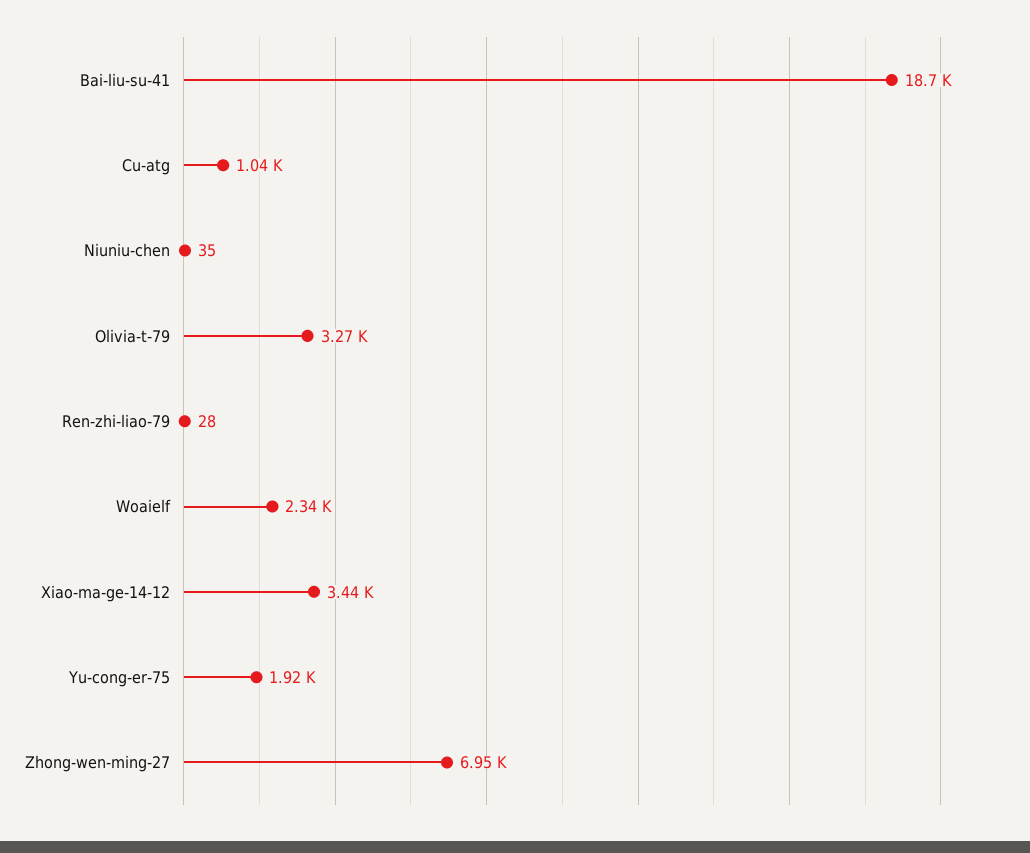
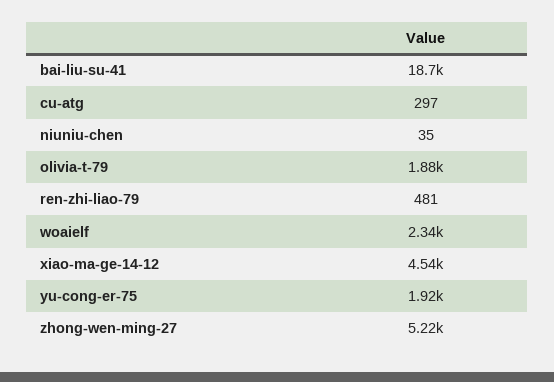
Cu-atg: 1040 -> 297
Olivia-t-79: 3270 -> 1880
Ren-zhi-liao-79: 28 -> 481
Xiao-ma-ge-14-12: 3440 -> 4540
Zhong-wen-ming-27: 6950 -> 5220

